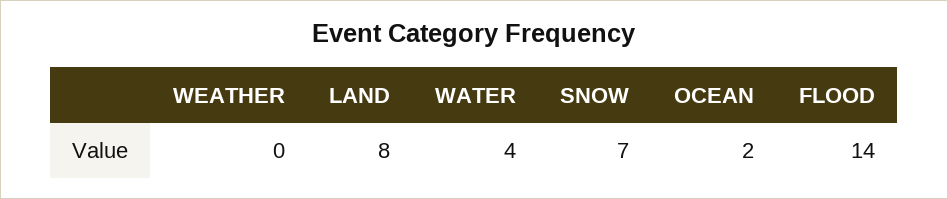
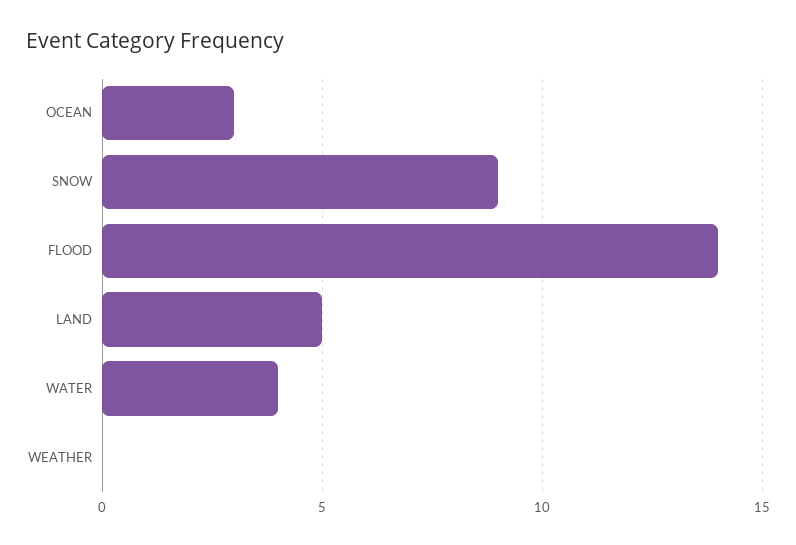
LAND: 8 -> 5
SNOW: 7 -> 9
OCEAN: 2 -> 3

